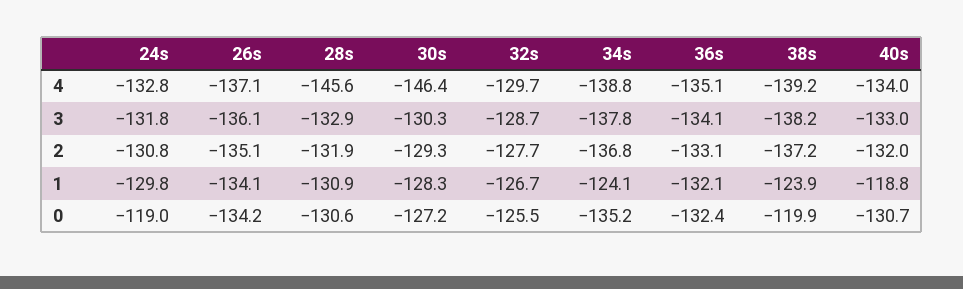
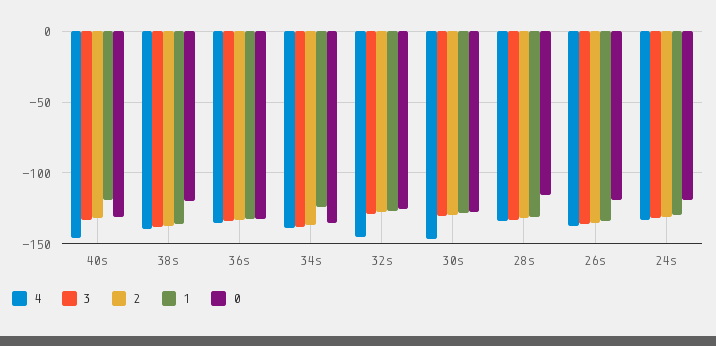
4, 28s: -145.6 -> -135
4, 32s: -129.7 -> -145
4, 40s: -134 -> -145
1, 38s: -123.9 -> -135
0, 26s: -134.2 -> -120
0, 28s: -130.6 -> -115

